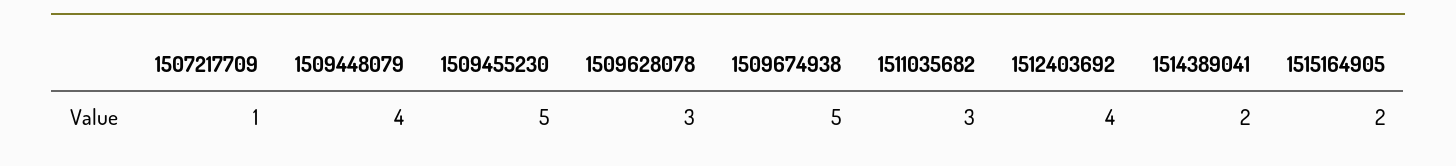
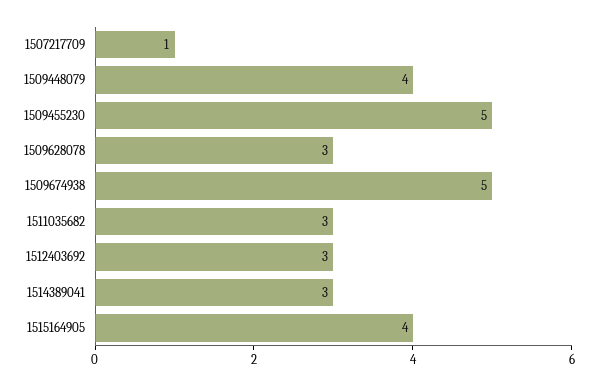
1512403692: 4 -> 3
1514389041: 2 -> 3
1515164905: 2 -> 4

